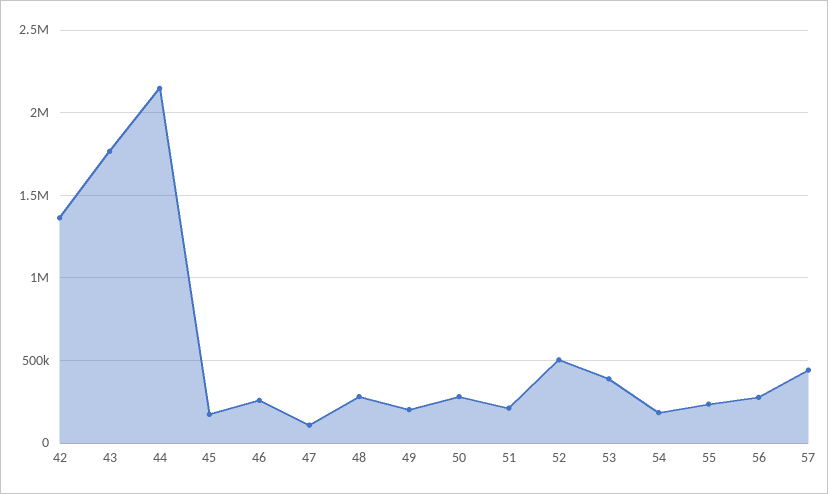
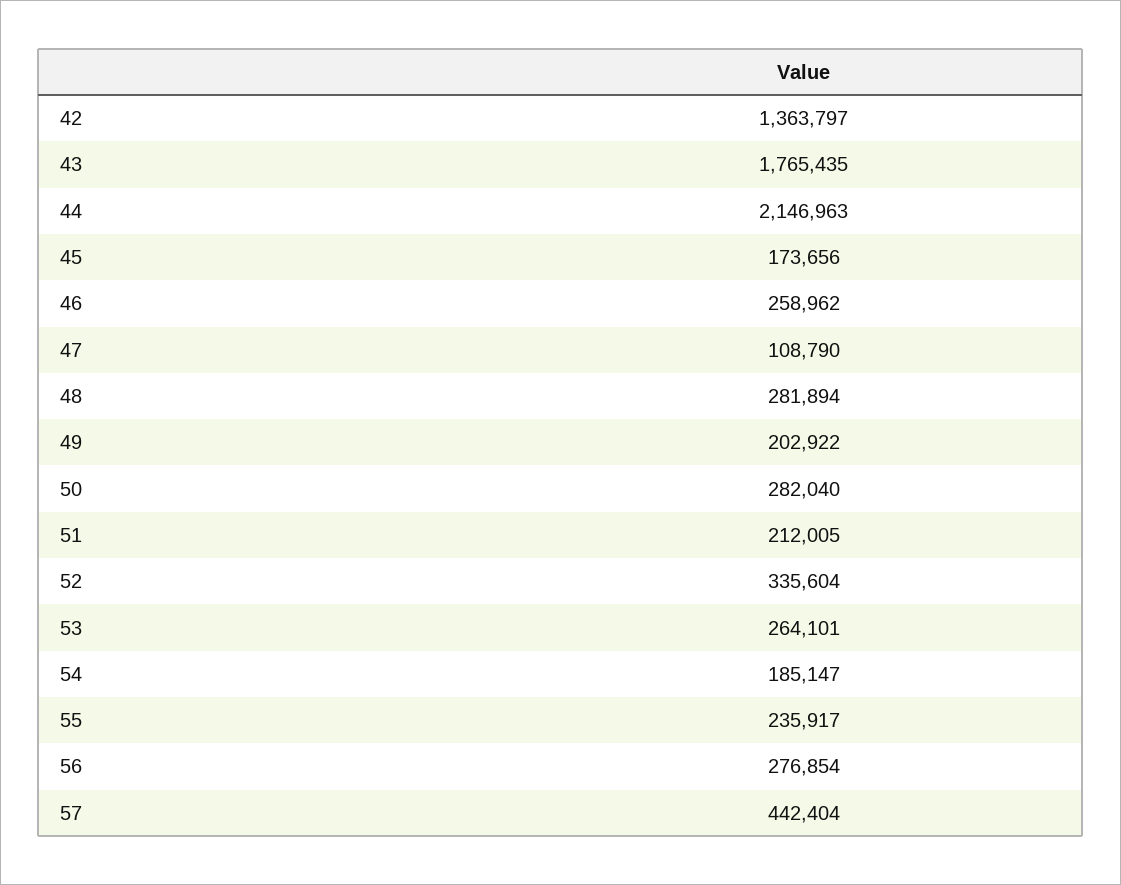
52: 500000 -> 335604
53: 400000 -> 264101

